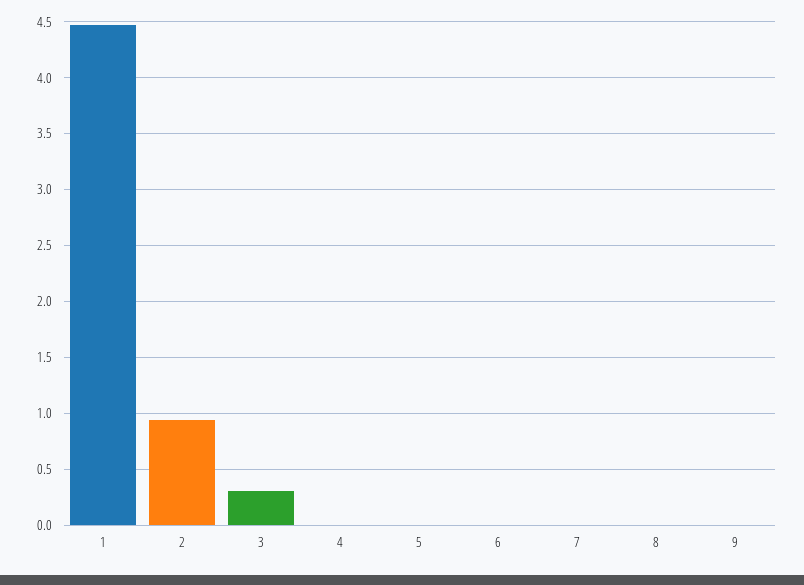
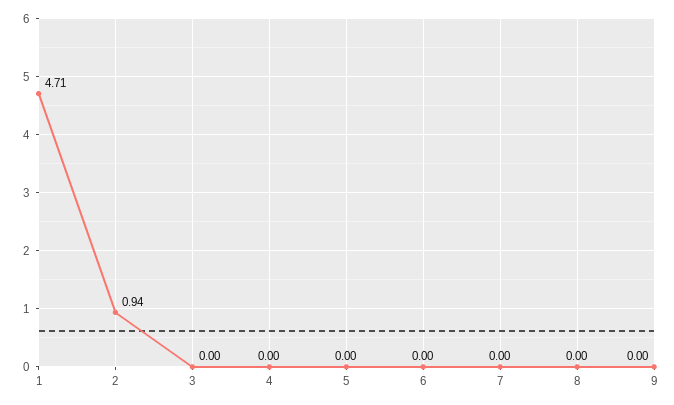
1: 4.5 -> 4.71
3: 0.3 -> 0

